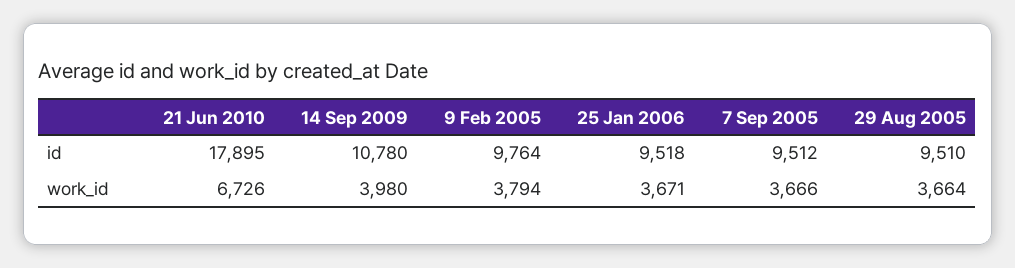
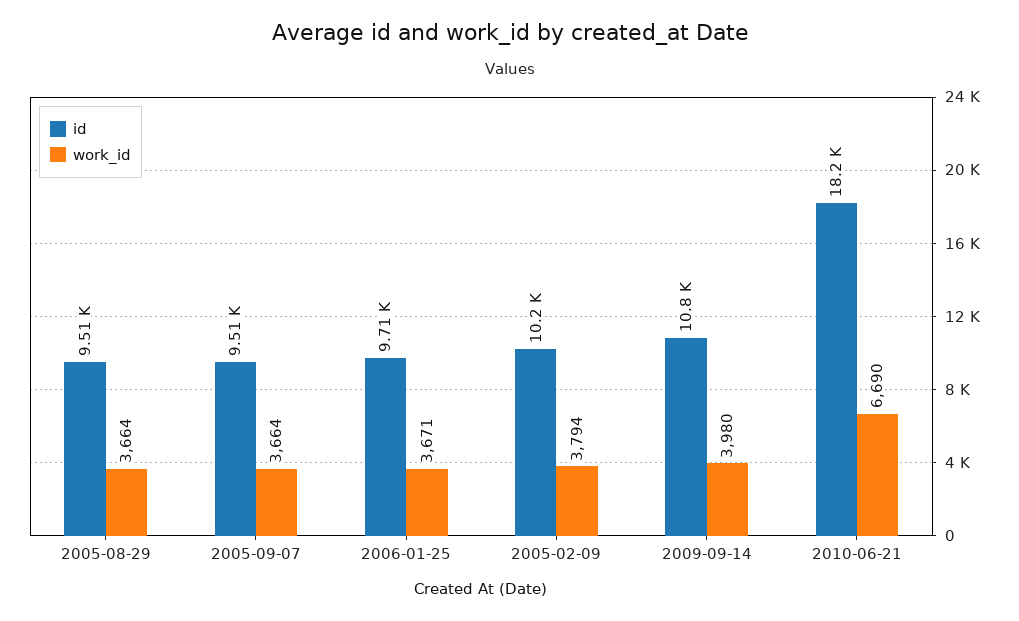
id, 21 Jun 2010: 17895 -> 18200
id, 9 Feb 2005: 9764 -> 10200
id, 25 Jan 2006: 9518 -> 9710
work_id, 21 Jun 2010: 6726 -> 6690
work_id, 7 Sep 2005: 3666 -> 3664

